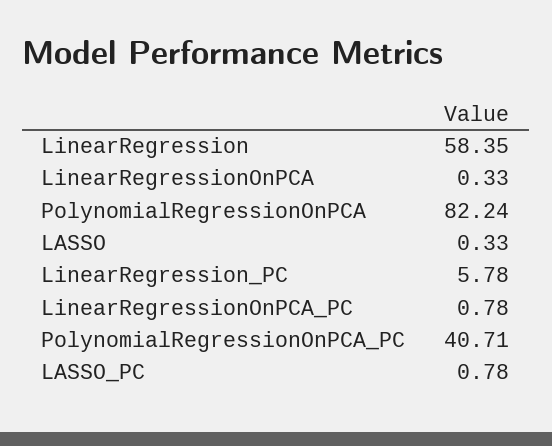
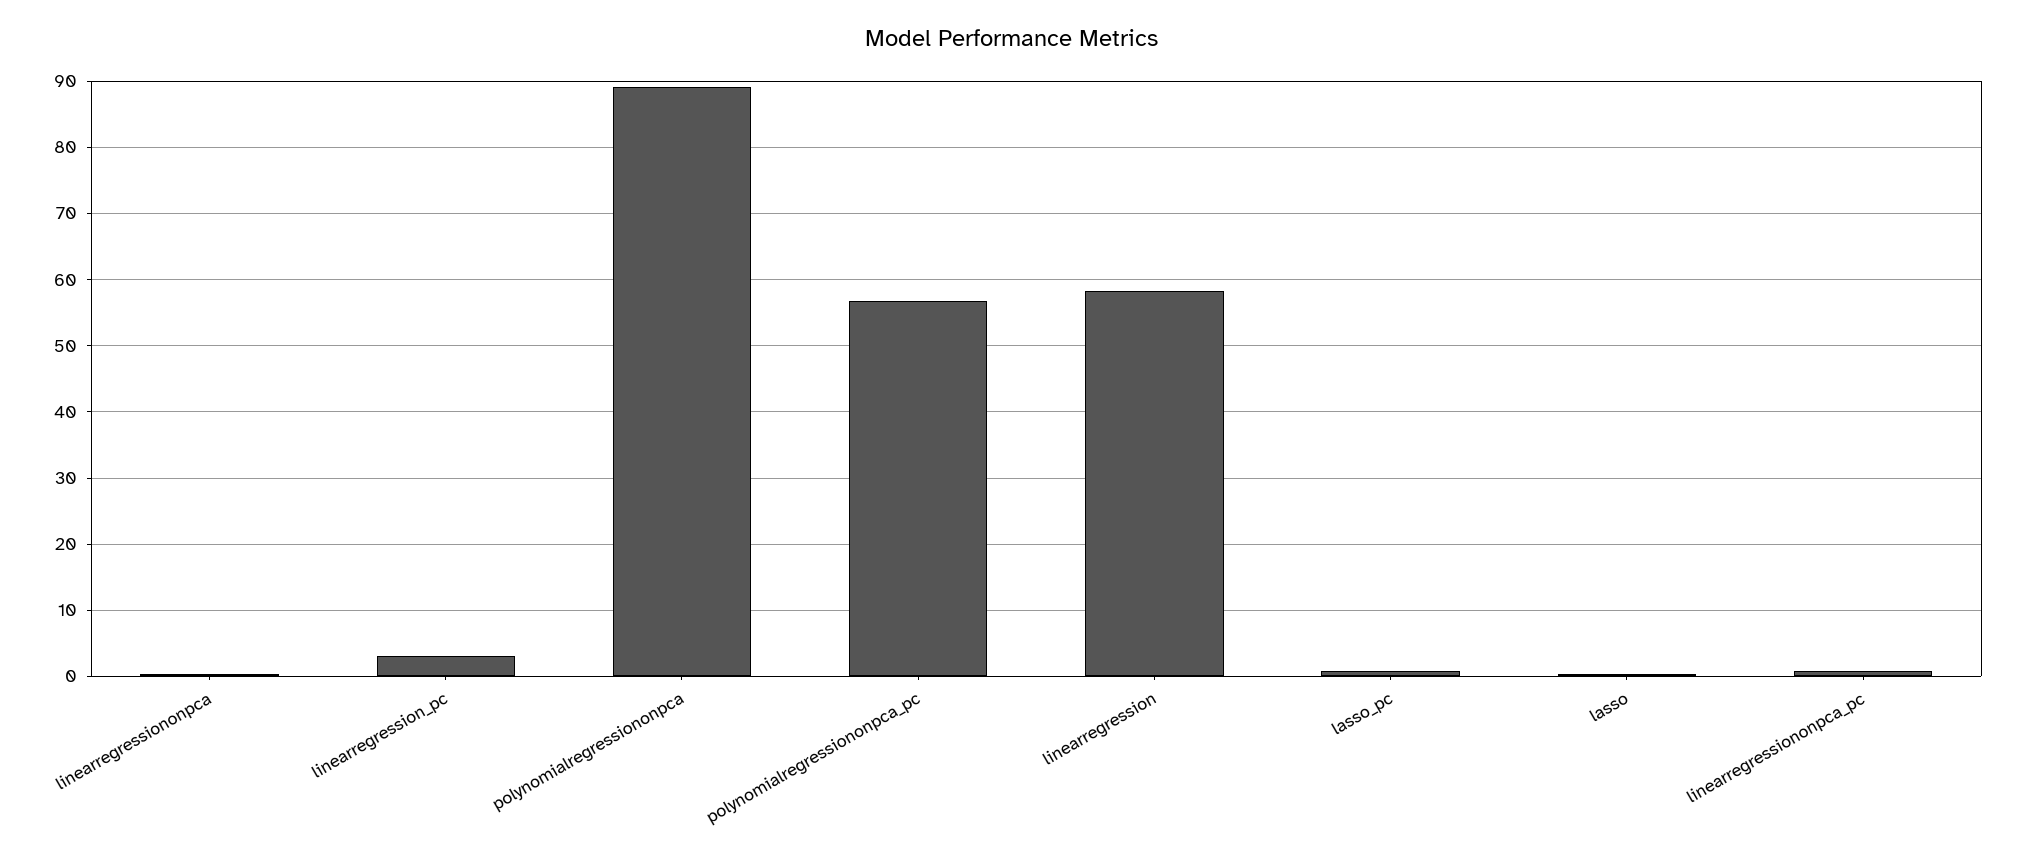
PolynomialRegressionOnPCA: 82.24 -> 89
LinearRegression_PC: 5.78 -> 3
PolynomialRegressionOnPCA_PC: 40.71 -> 57

